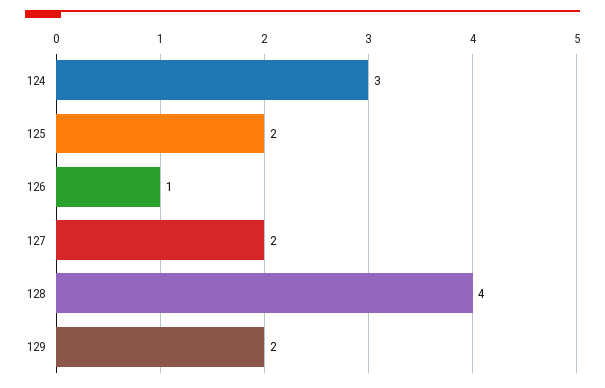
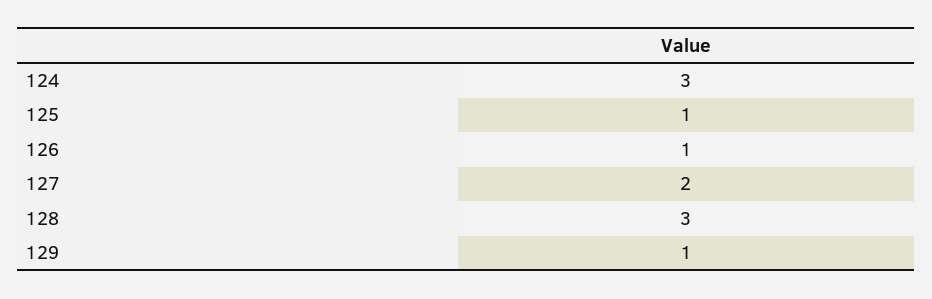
125: 2 -> 1
128: 4 -> 3
129: 2 -> 1

